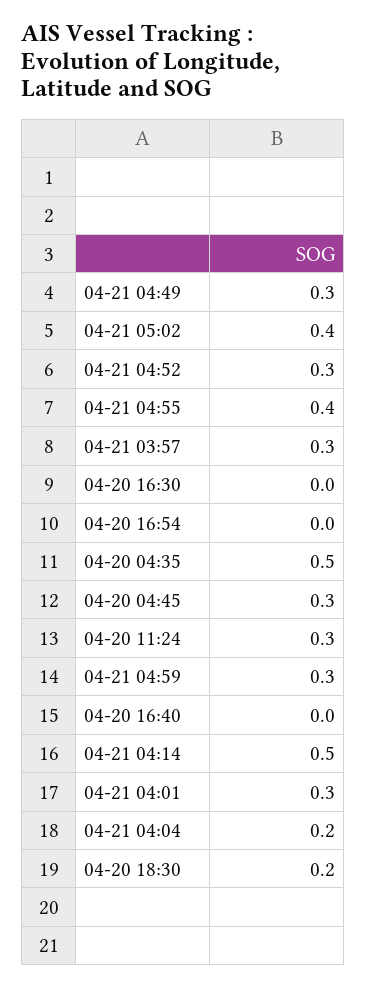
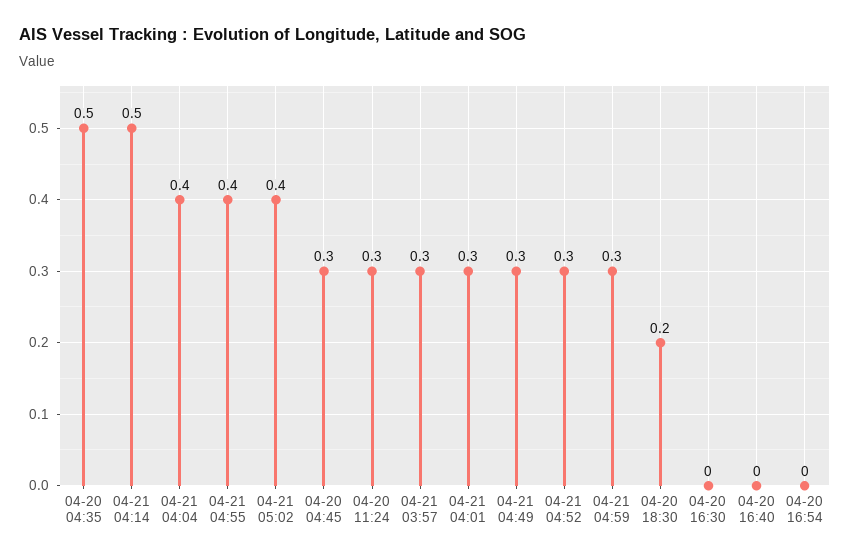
04-21 04:04: 0.2 -> 0.4

